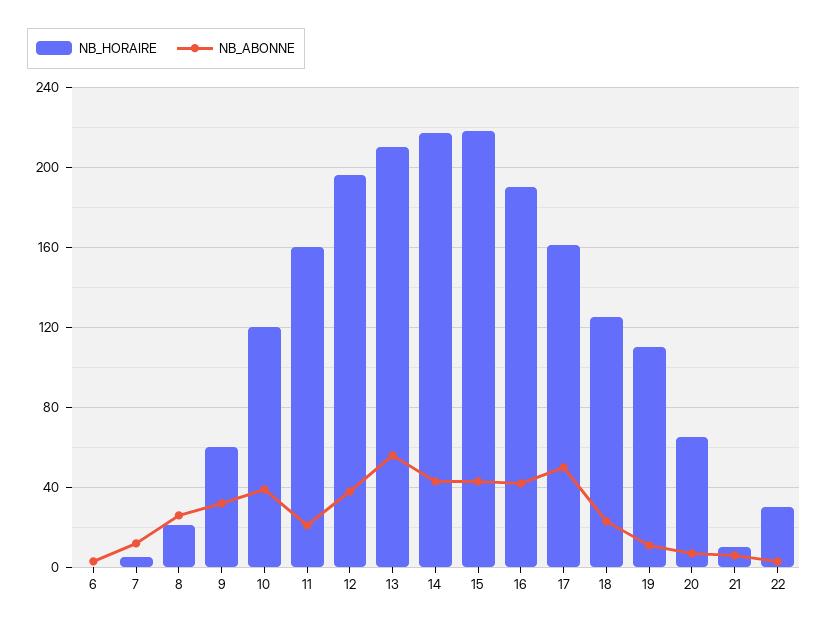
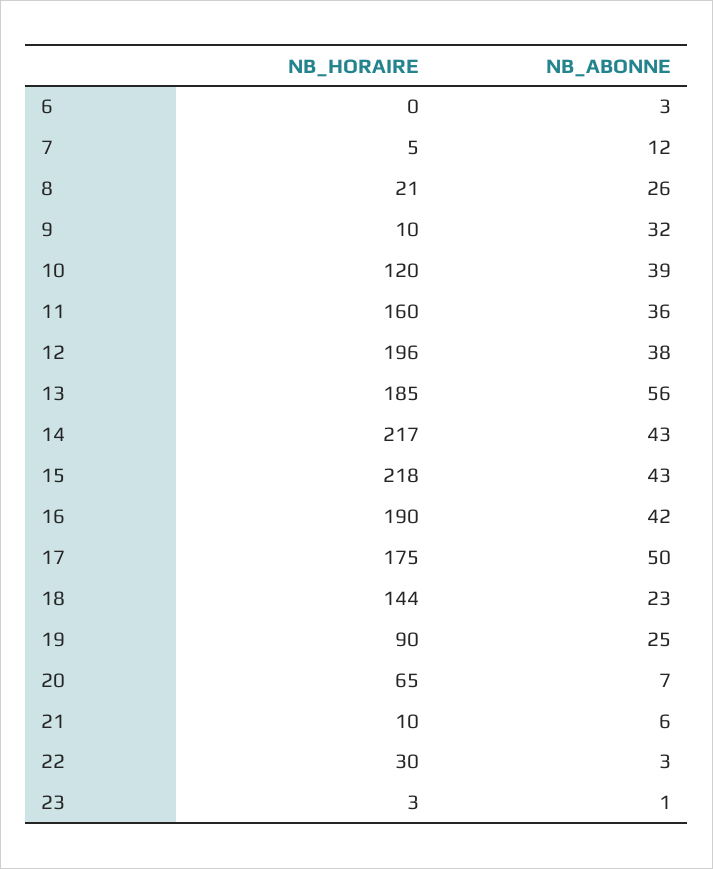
NB_HORAIRE, 9: 60 -> 10
NB_ABONNE, 11: 20 -> 36
NB_HORAIRE, 13: 210 -> 185
NB_HORAIRE, 17: 160 -> 175
NB_HORAIRE, 18: 125 -> 144
NB_HORAIRE, 19: 110 -> 90
NB_ABONNE, 19: 10 -> 25
NB_HORAIRE, 23: none -> 3
NB_ABONNE, 23: none -> 1

